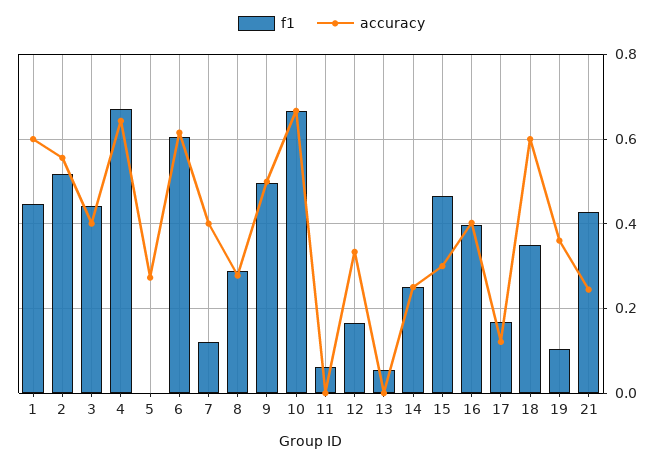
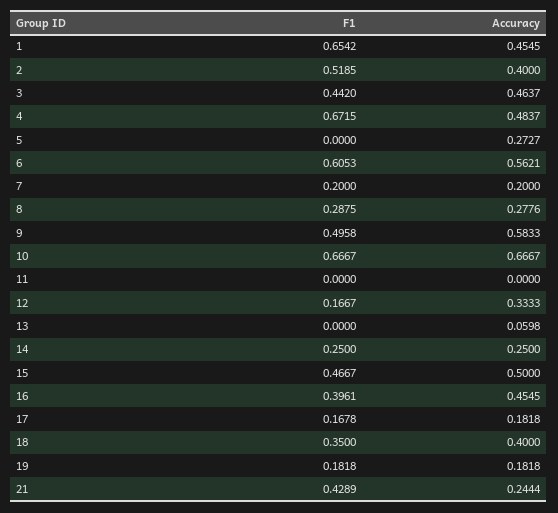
f1, 1: 0.44 -> 0.6542
accuracy, 1: 0.6 -> 0.4545
accuracy, 2: 0.56 -> 0.4
accuracy, 3: 0.4 -> 0.4637
accuracy, 4: 0.64 -> 0.4837
accuracy, 6: 0.62 -> 0.5621
f1, 7: 0.12 -> 0.2
accuracy, 7: 0.4 -> 0.2
accuracy, 9: 0.5 -> 0.5833
f1, 11: 0.06 -> 0
f1, 13: 0.06 -> 0
accuracy, 13: 0 -> 0.0598
accuracy, 15: 0.3 -> 0.5
accuracy, 16: 0.4 -> 0.4545
accuracy, 17: 0.12 -> 0.1818
accuracy, 18: 0.6 -> 0.4
f1, 19: 0.1 -> 0.1818
accuracy, 19: 0.36 -> 0.1818

